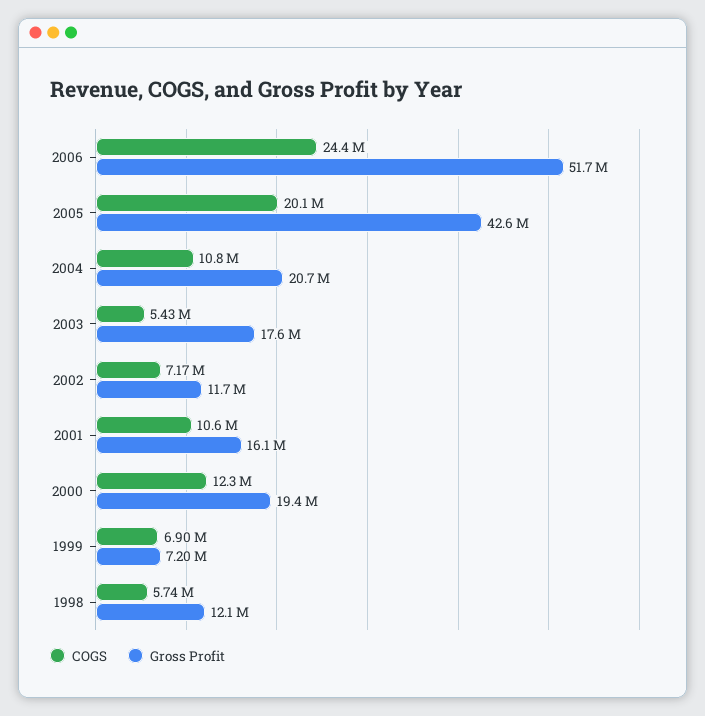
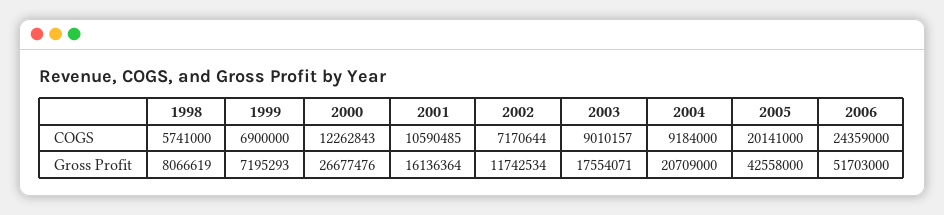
COGS, 2004: 10800000 -> 9184000
COGS, 2003: 5430000 -> 9010157
Gross Profit, 2000: 19400000 -> 26677476
Gross Profit, 1998: 12100000 -> 8066619

